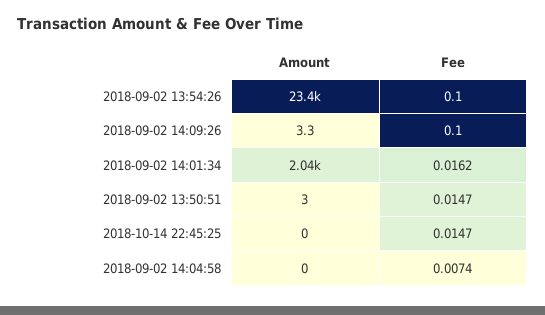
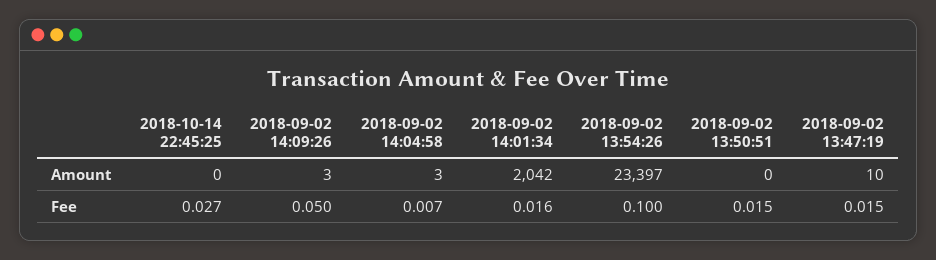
Fee, 2018-09-02 14:09:26: 0.1 -> 0.05
Amount, 2018-09-02 13:50:51: 3 -> 0
Fee, 2018-10-14 22:45:25: 0.0147 -> 0.027
Amount, 2018-09-02 14:04:58: 0 -> 3
Amount, 2018-09-02 13:47:19: none -> 10
Fee, 2018-09-02 13:47:19: none -> 0.015

